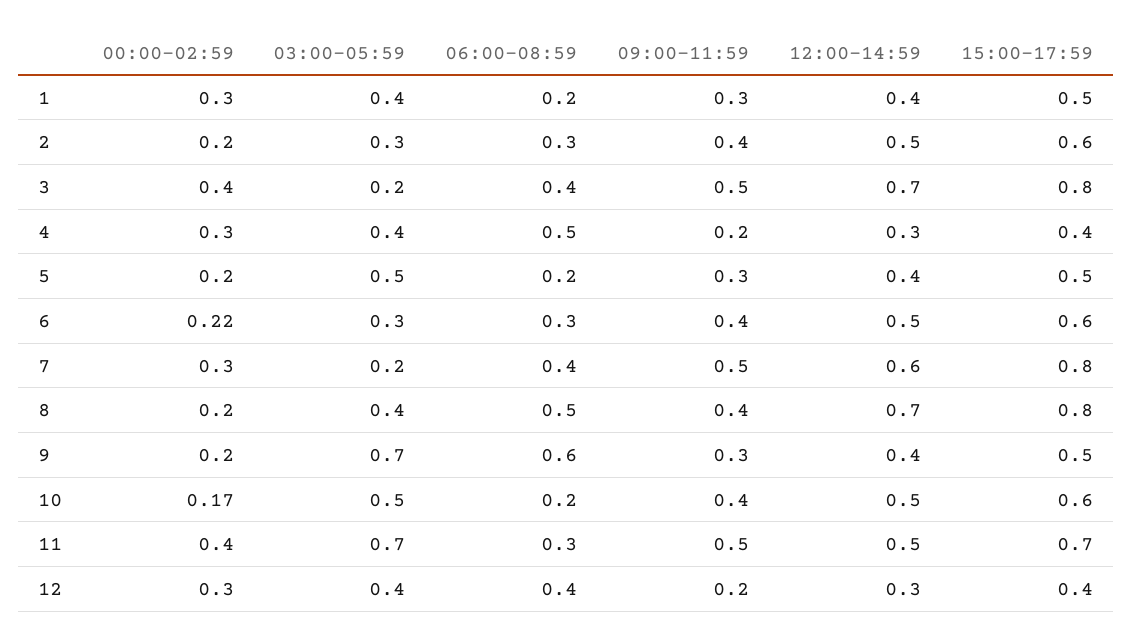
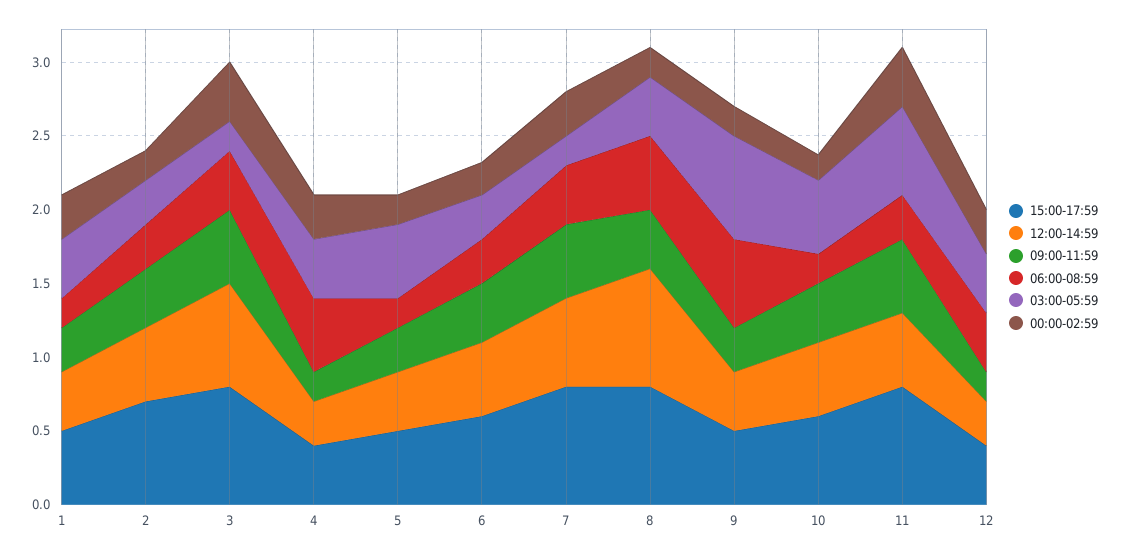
15:00-17:59, 2: 0.6 -> 0.7
12:00-14:59, 8: 0.7 -> 0.8
03:00-05:59, 11: 0.7 -> 0.6
15:00-17:59, 11: 0.7 -> 0.8

